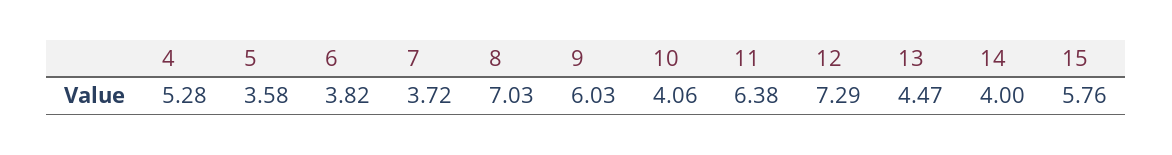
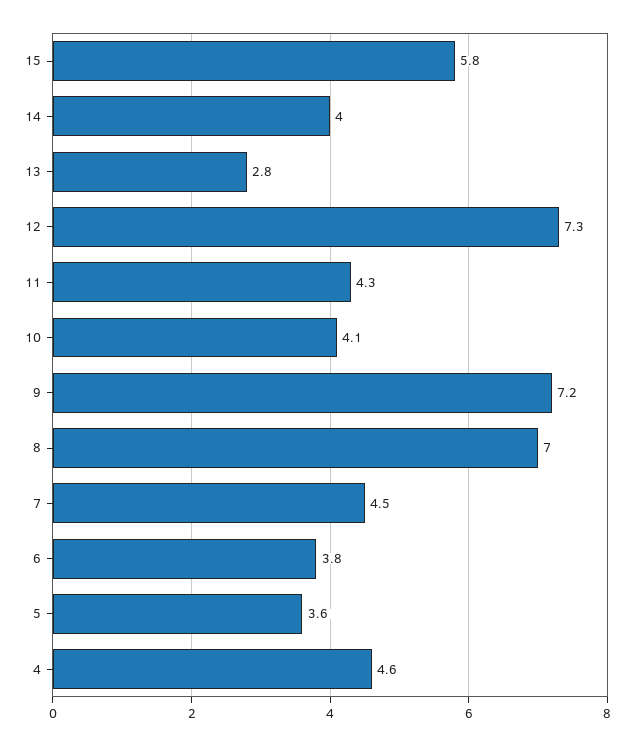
4: 5.28 -> 4.6
7: 3.72 -> 4.5
9: 6.03 -> 7.2
11: 6.38 -> 4.3
13: 4.47 -> 2.8

